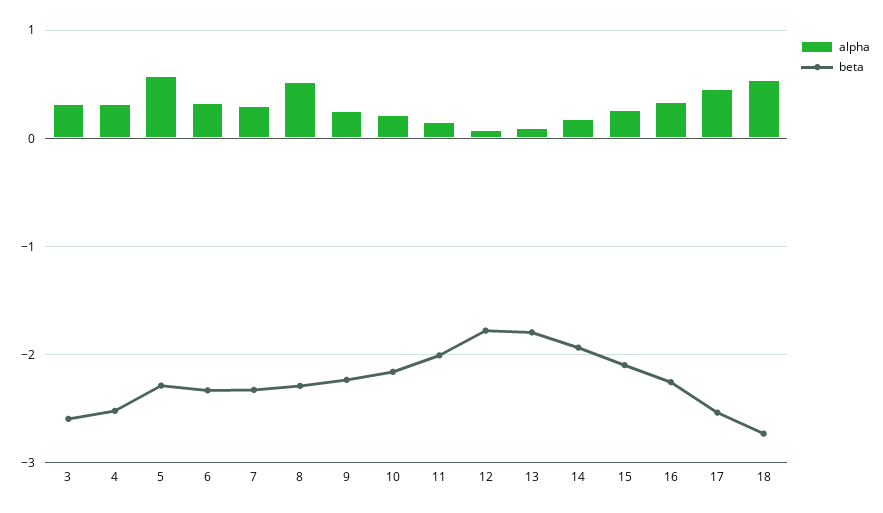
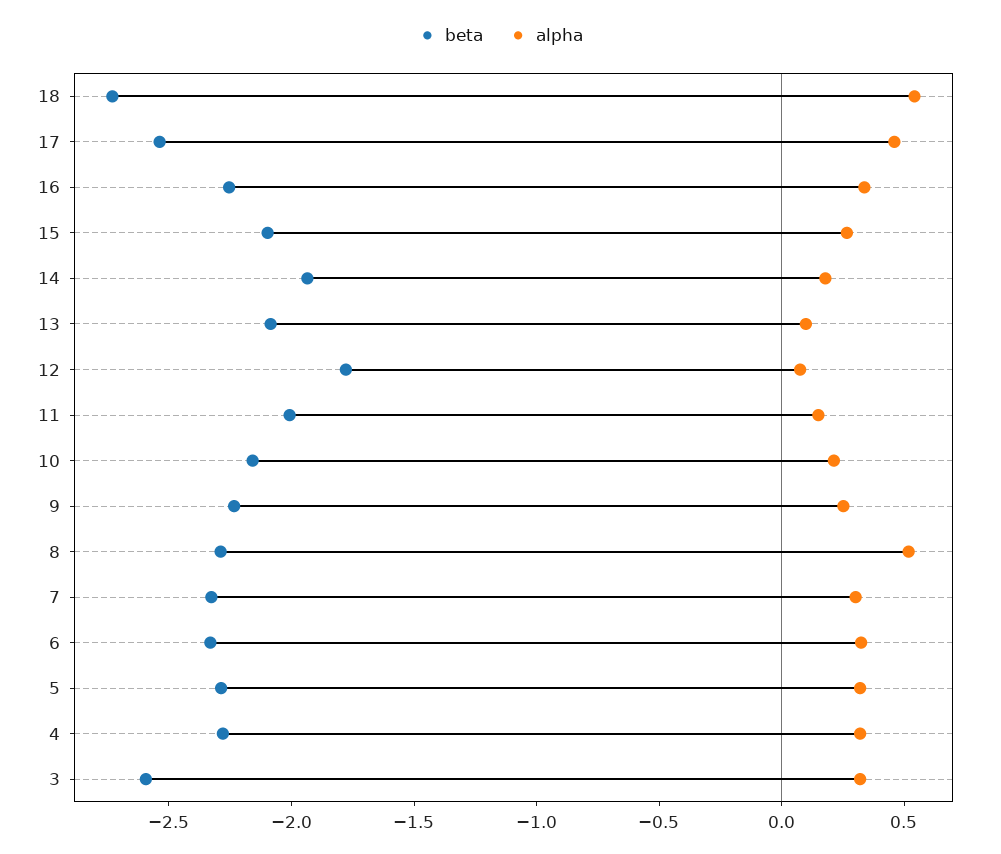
beta, 4: -2.5 -> -2.3
alpha, 5: 0.6 -> 0.3
beta, 13: -1.8 -> -2.1

